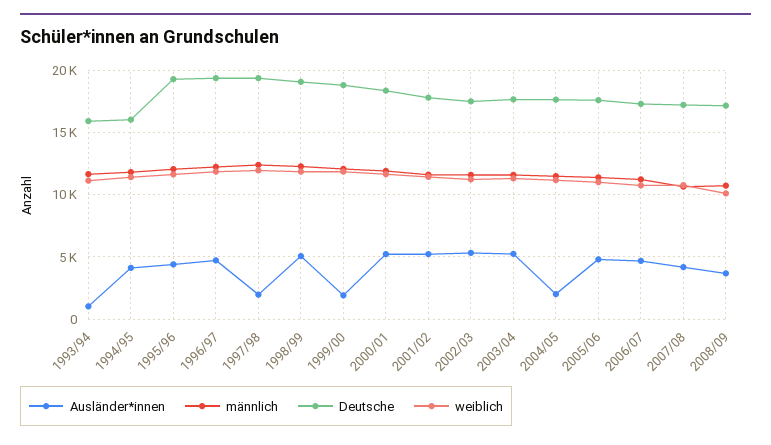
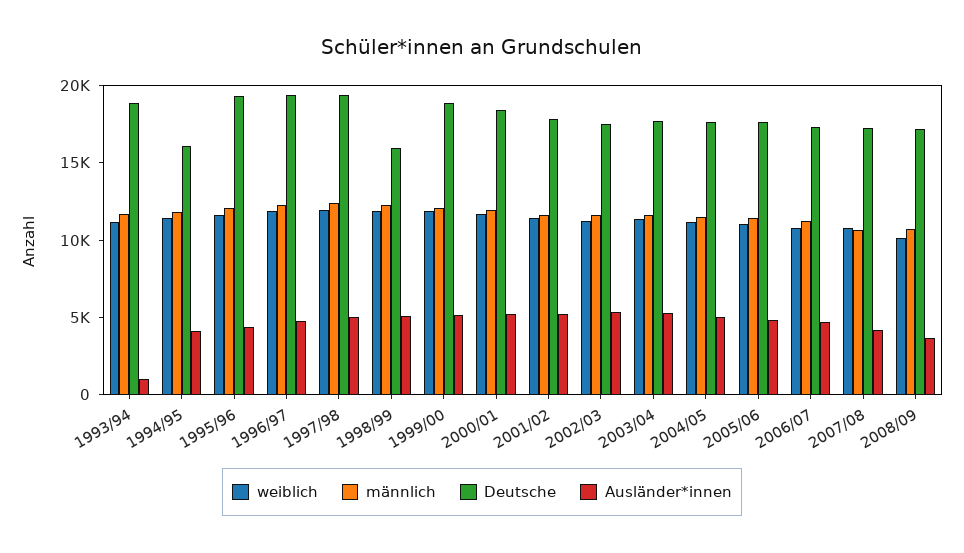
Deutsche, 1993/94: 16000 -> 19000
Ausländer*innen, 1997/98: 2000 -> 5000
Deutsche, 1998/99: 19000 -> 16000
Ausländer*innen, 1999/00: 2000 -> 5000
Ausländer*innen, 2004/05: 2000 -> 5000

